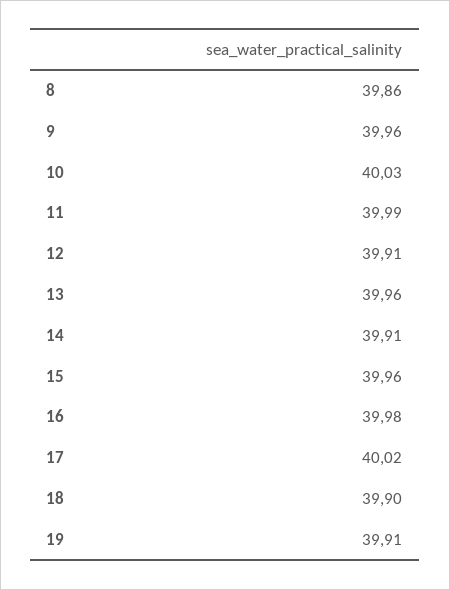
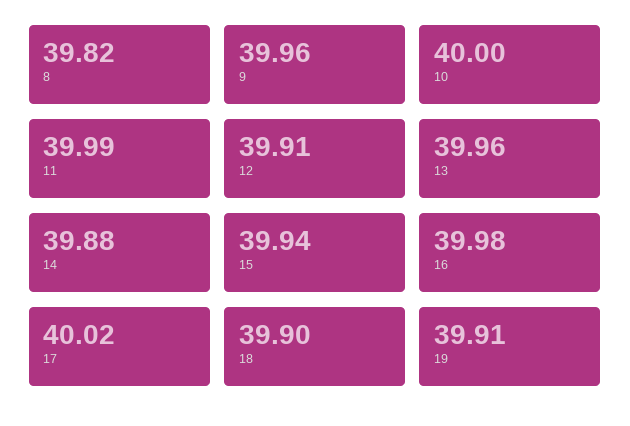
8: 39.86 -> 39.82
10: 40.03 -> 40
14: 39.91 -> 39.88
15: 39.96 -> 39.94

